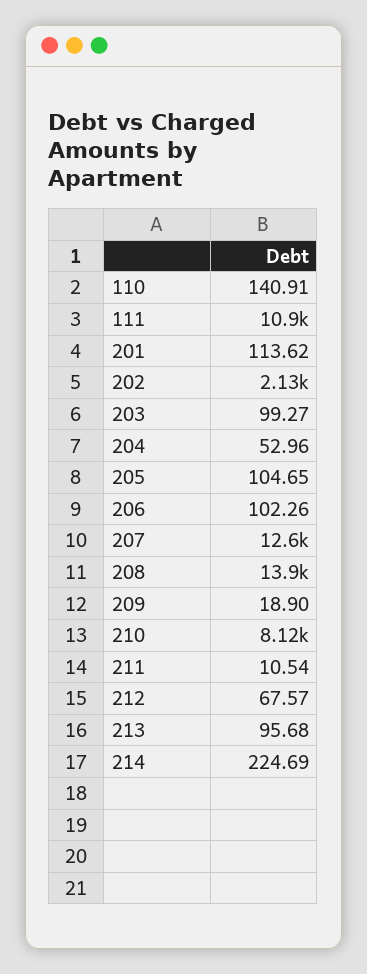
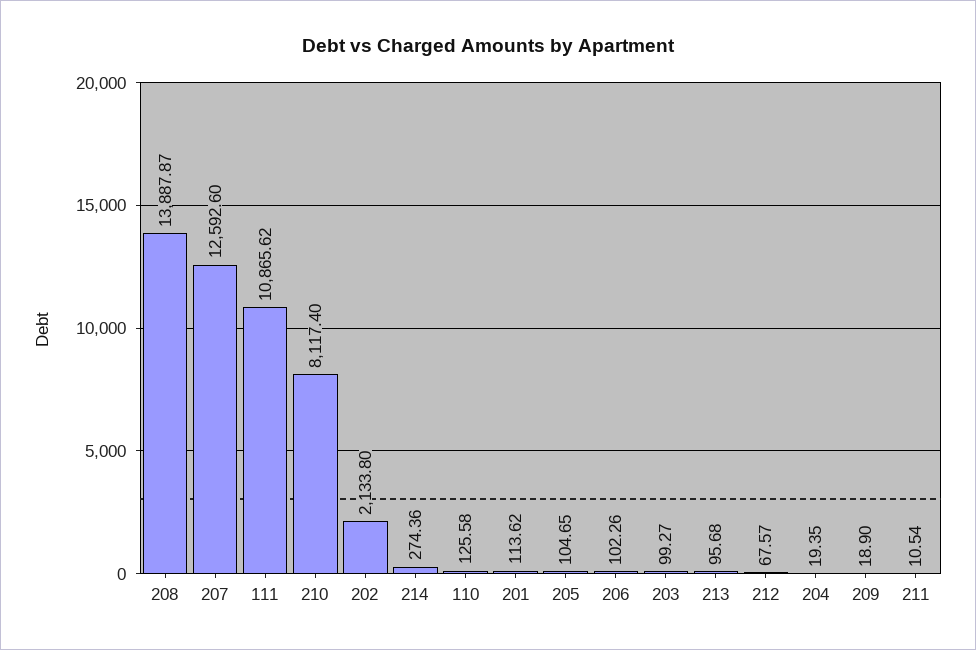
110: 140.91 -> 125.58
204: 52.96 -> 19.35
214: 224.69 -> 274.36

